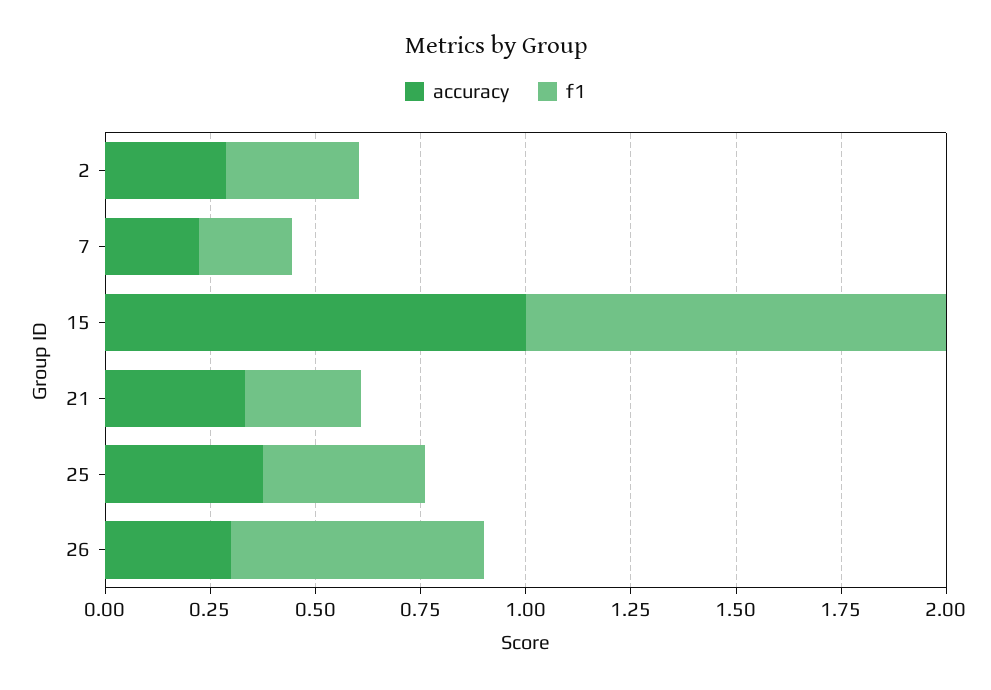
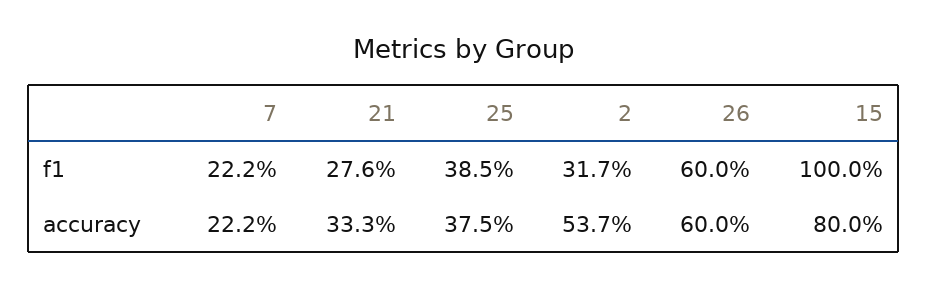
accuracy, 2: 0.3 -> 0.537
accuracy, 15: 1 -> 0.8
accuracy, 26: 0.3 -> 0.6

